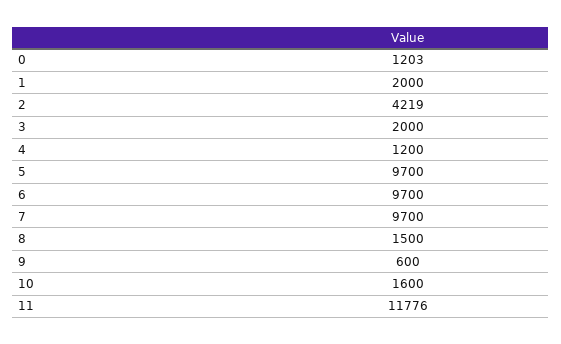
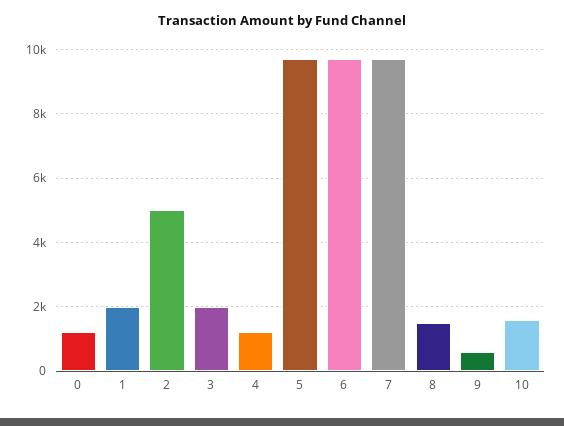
2: 4219 -> 5000
11: 11776 -> none

